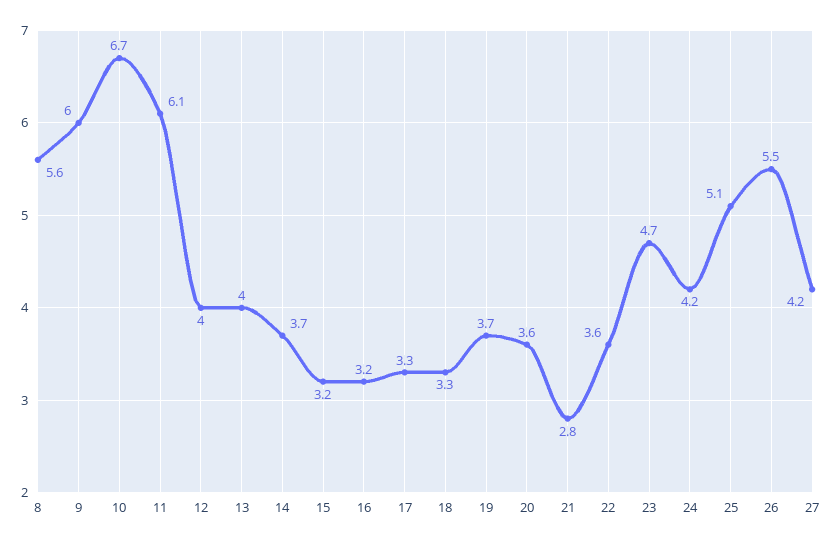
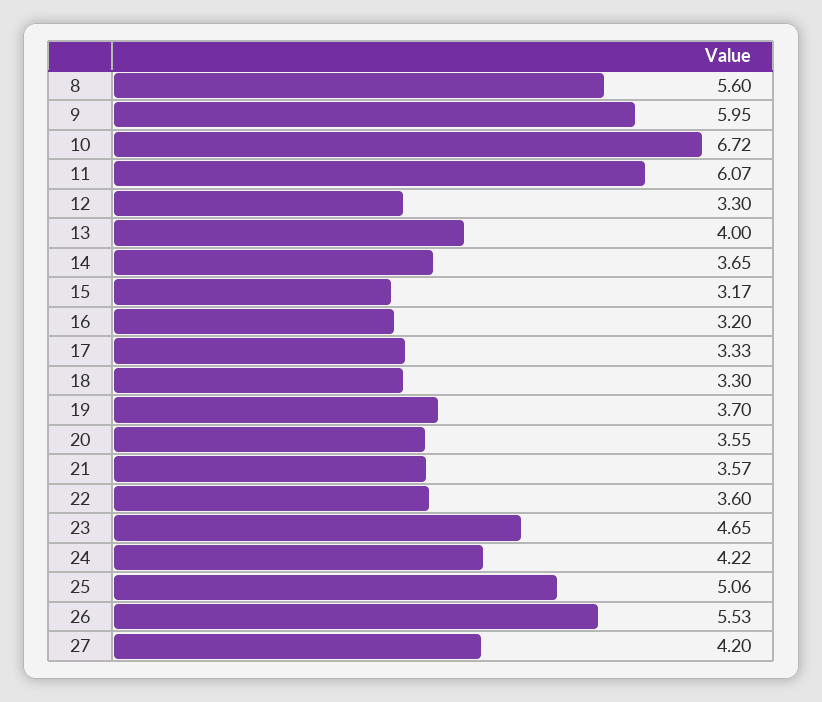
12: 4 -> 3.3
21: 2.8 -> 3.57

